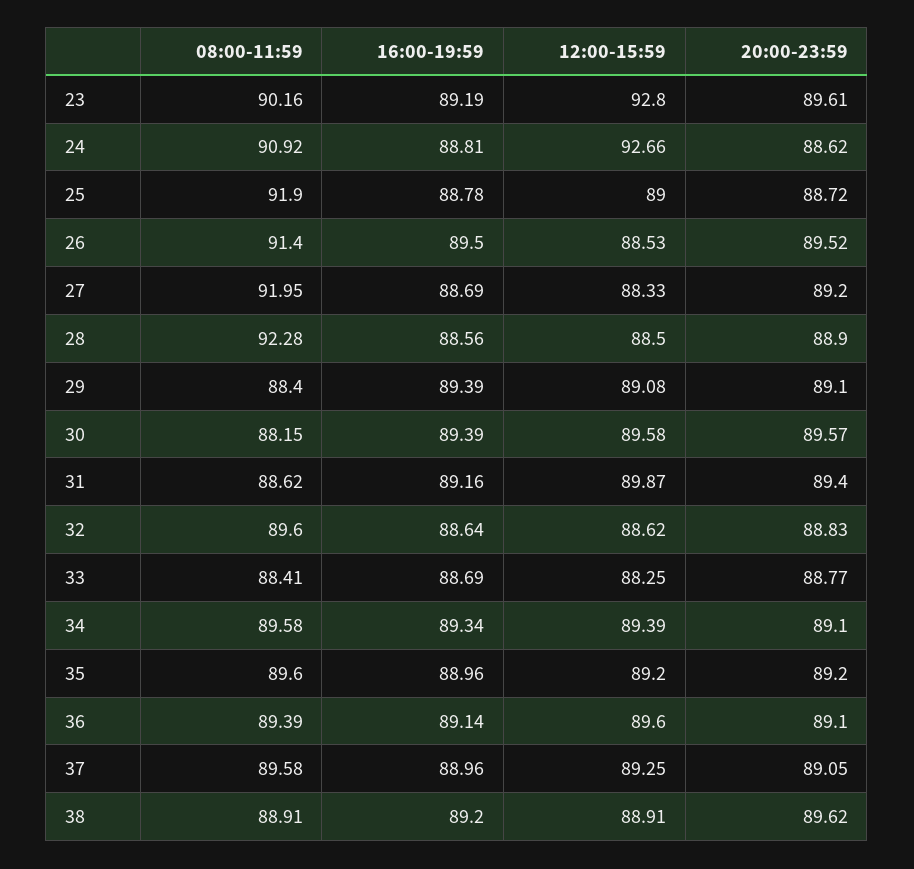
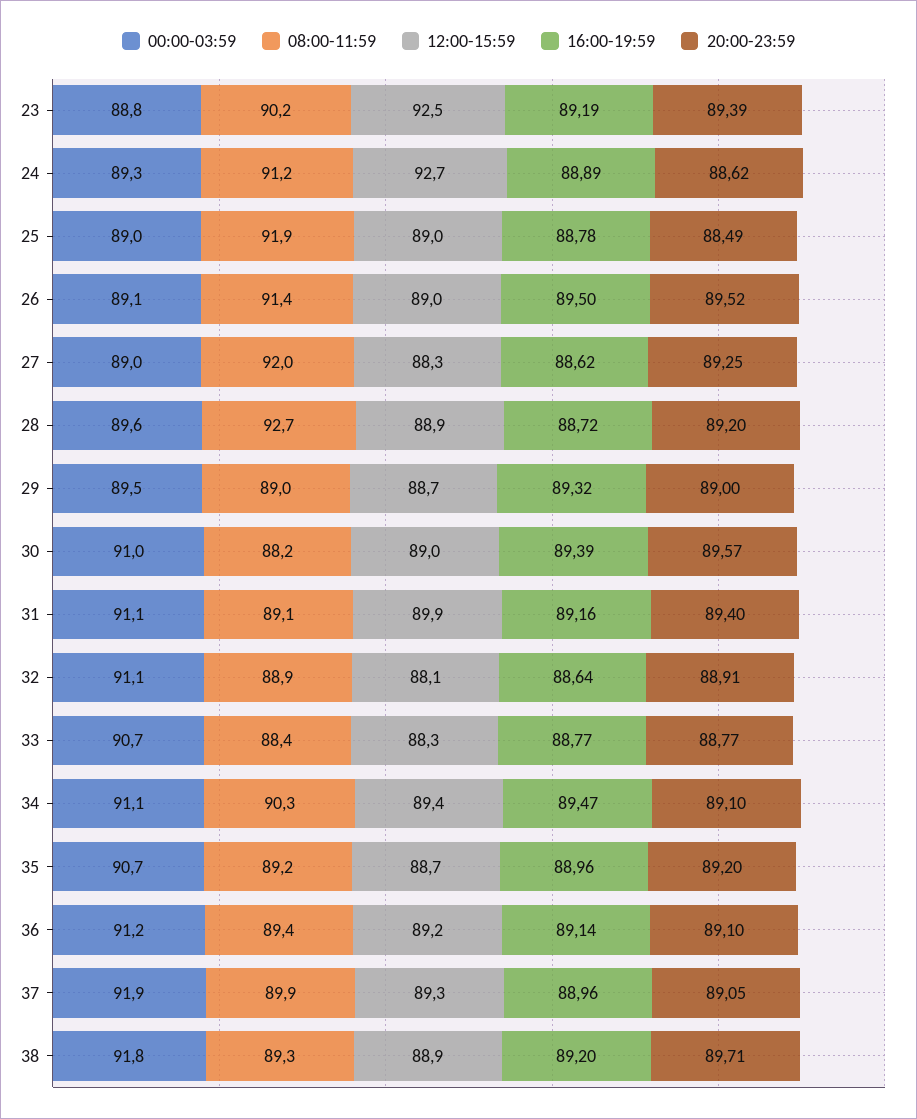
12:00-15:59, 23: 92.8 -> 92.5
20:00-23:59, 23: 89.61 -> 89.39
08:00-11:59, 24: 90.92 -> 91.2
16:00-19:59, 24: 88.81 -> 88.89
20:00-23:59, 25: 88.72 -> 88.49
12:00-15:59, 26: 88.53 -> 89
16:00-19:59, 27: 88.69 -> 88.62
20:00-23:59, 27: 89.2 -> 89.25
08:00-11:59, 28: 92.28 -> 92.7
16:00-19:59, 28: 88.56 -> 88.72
12:00-15:59, 28: 88.5 -> 88.9
20:00-23:59, 28: 88.9 -> 89.2
08:00-11:59, 29: 88.4 -> 89
16:00-19:59, 29: 89.39 -> 89.32
12:00-15:59, 29: 89.08 -> 88.7
20:00-23:59, 29: 89.1 -> 89
12:00-15:59, 30: 89.58 -> 89
08:00-11:59, 31: 88.62 -> 89.1
08:00-11:59, 32: 89.6 -> 88.9
12:00-15:59, 32: 88.62 -> 88.1
20:00-23:59, 32: 88.83 -> 88.91
16:00-19:59, 33: 88.69 -> 88.77
08:00-11:59, 34: 89.58 -> 90.3
16:00-19:59, 34: 89.34 -> 89.47
08:00-11:59, 35: 89.6 -> 89.2
12:00-15:59, 35: 89.2 -> 88.7
12:00-15:59, 36: 89.6 -> 89.2
08:00-11:59, 37: 89.58 -> 89.9
08:00-11:59, 38: 88.91 -> 89.3
20:00-23:59, 38: 89.62 -> 89.71
00:00-03:59, 23: none -> 88.8
00:00-03:59, 24: none -> 89.3
00:00-03:59, 25: none -> 89
00:00-03:59, 26: none -> 89.1
00:00-03:59, 27: none -> 89
00:00-03:59, 28: none -> 89.6
00:00-03:59, 29: none -> 89.5
00:00-03:59, 30: none -> 91
00:00-03:59, 31: none -> 91.1
00:00-03:59, 32: none -> 91.1
00:00-03:59, 33: none -> 90.7
00:00-03:59, 34: none -> 91.1
00:00-03:59, 35: none -> 90.7
00:00-03:59, 36: none -> 91.2
00:00-03:59, 37: none -> 91.9
00:00-03:59, 38: none -> 91.8

